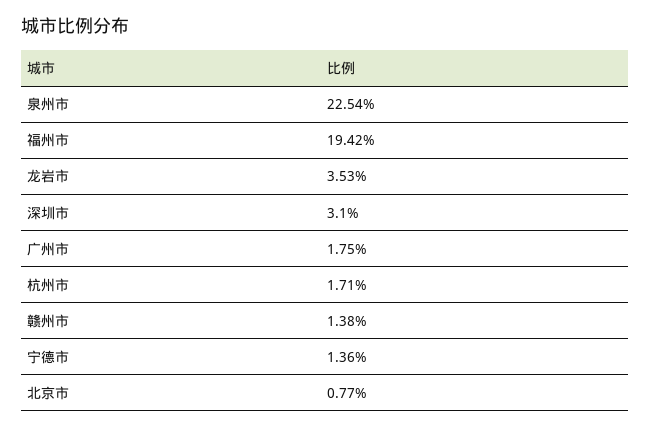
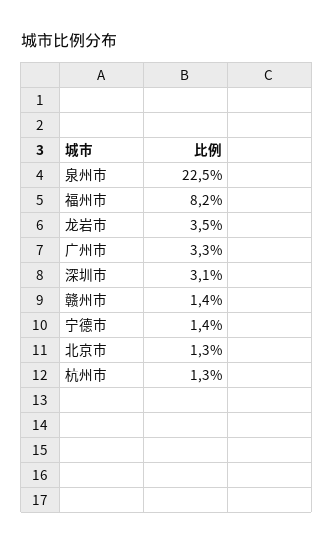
福州市: 19.42 -> 8.2
广州市: 1.75 -> 3.3
杭州市: 1.71 -> 1.3
北京市: 0.77 -> 1.3

